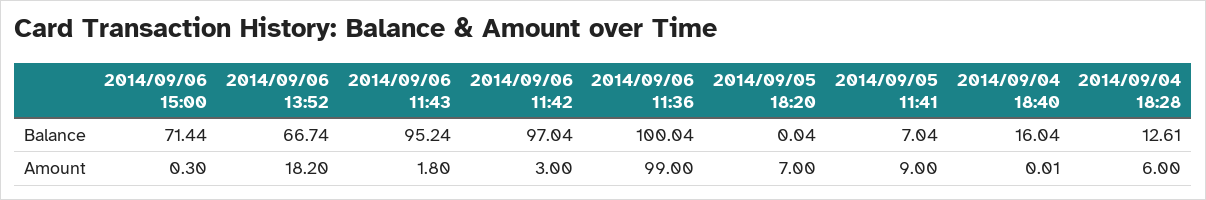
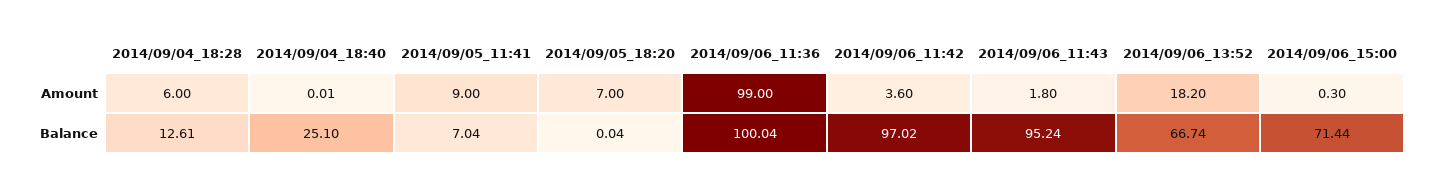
2014/09/06 11:42, Balance: 97.04 -> 97.02
2014/09/04 18:40, Balance: 16.04 -> 25.1
2014/09/06 11:42, Amount: 3 -> 3.6

